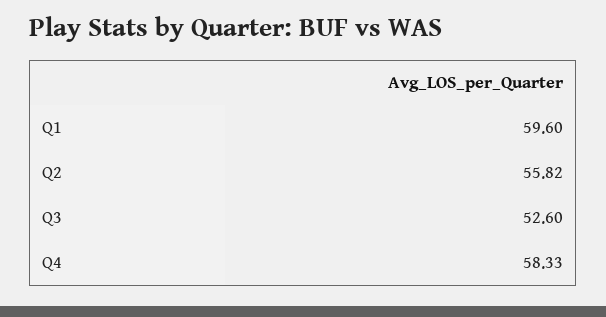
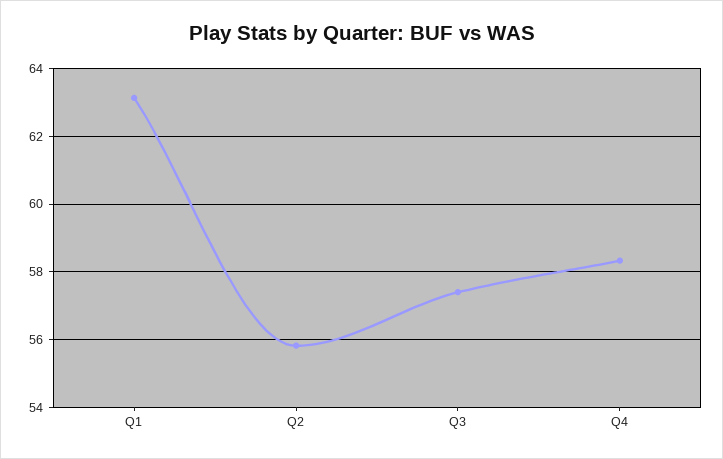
Q1: 59.6 -> 63.2
Q3: 52.6 -> 57.4

